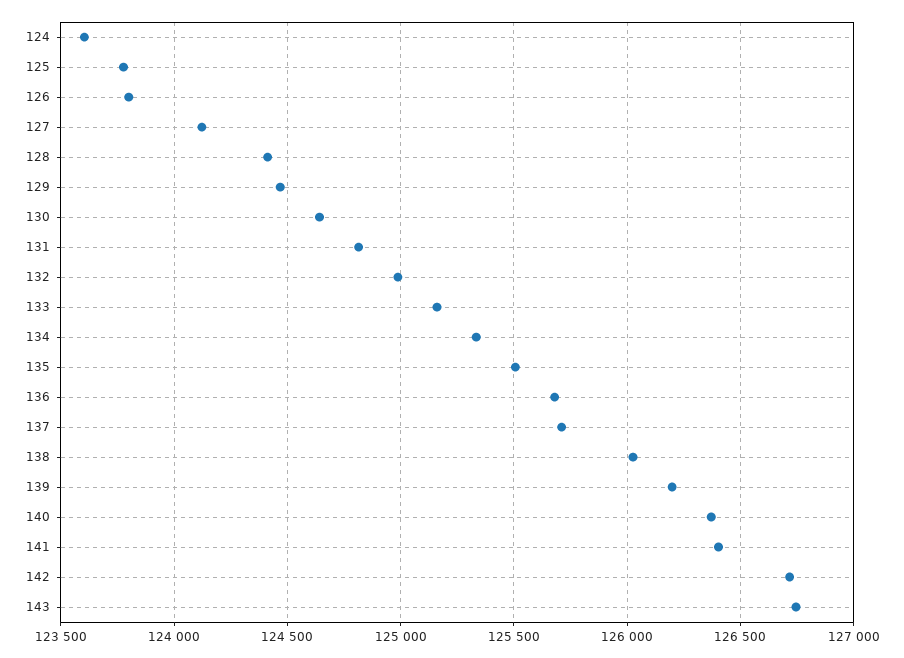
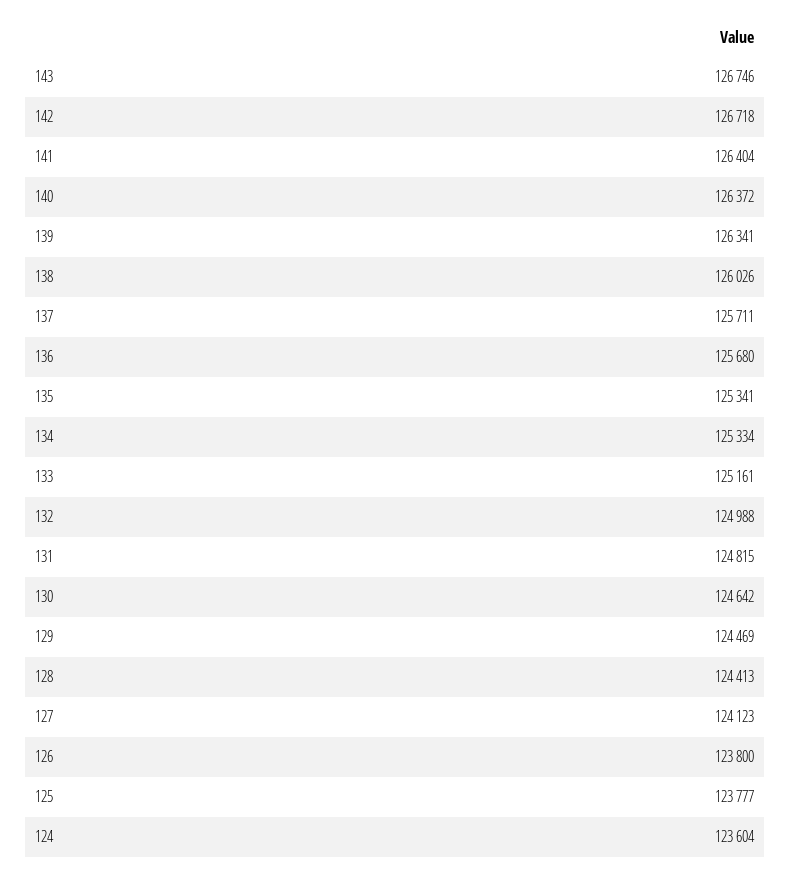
135: 125500 -> 125341
139: 126200 -> 126341

